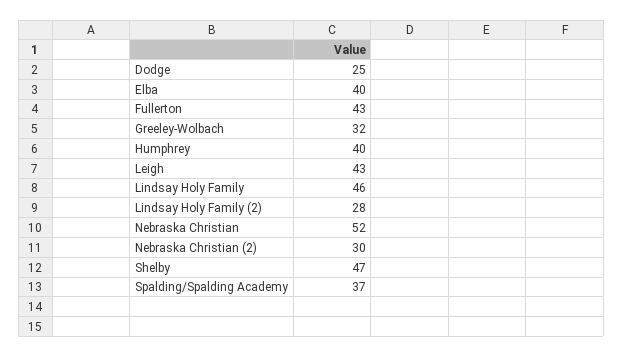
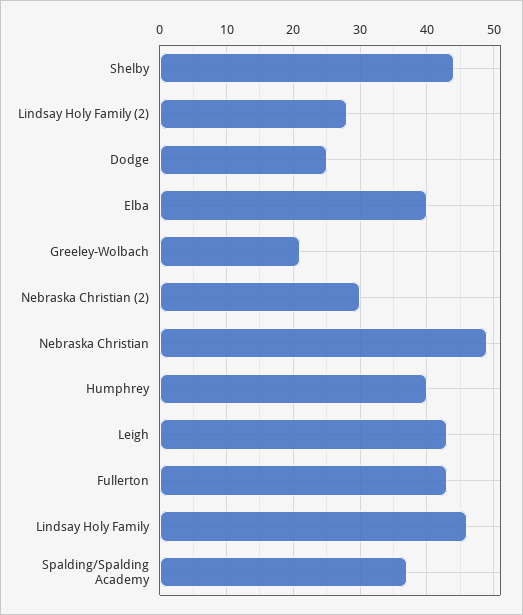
Greeley-Wolbach: 32 -> 21
Nebraska Christian: 52 -> 49
Shelby: 47 -> 44

